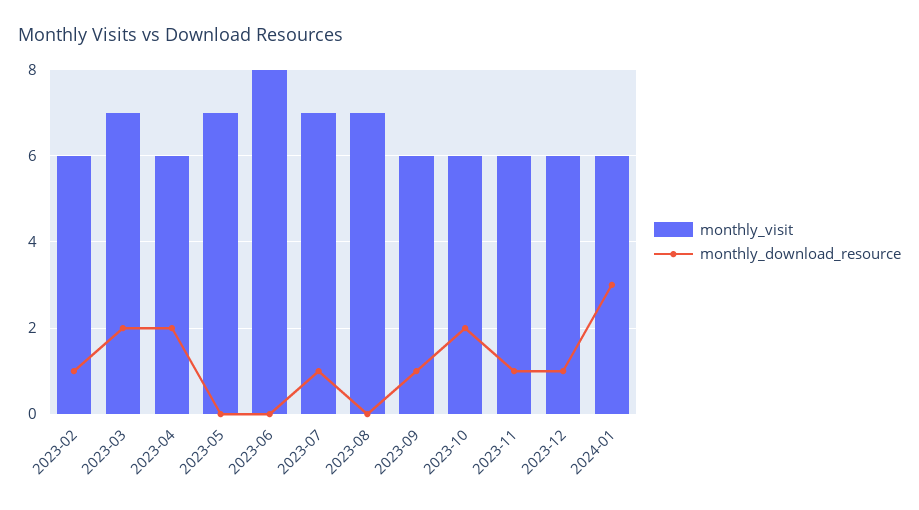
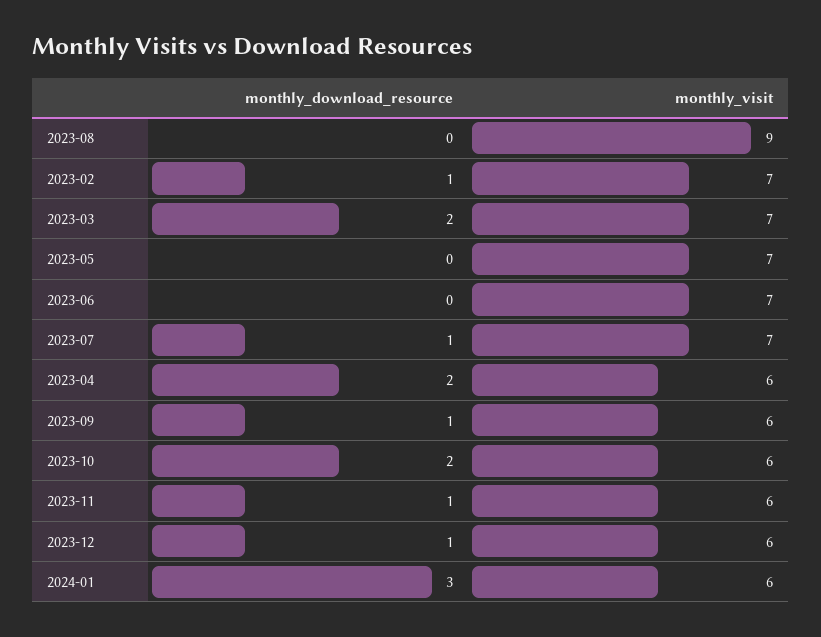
monthly_visit, 2023-02: 6 -> 7
monthly_visit, 2023-06: 8 -> 7
monthly_visit, 2023-08: 7 -> 9

